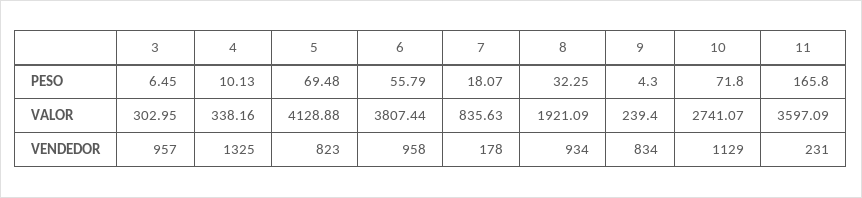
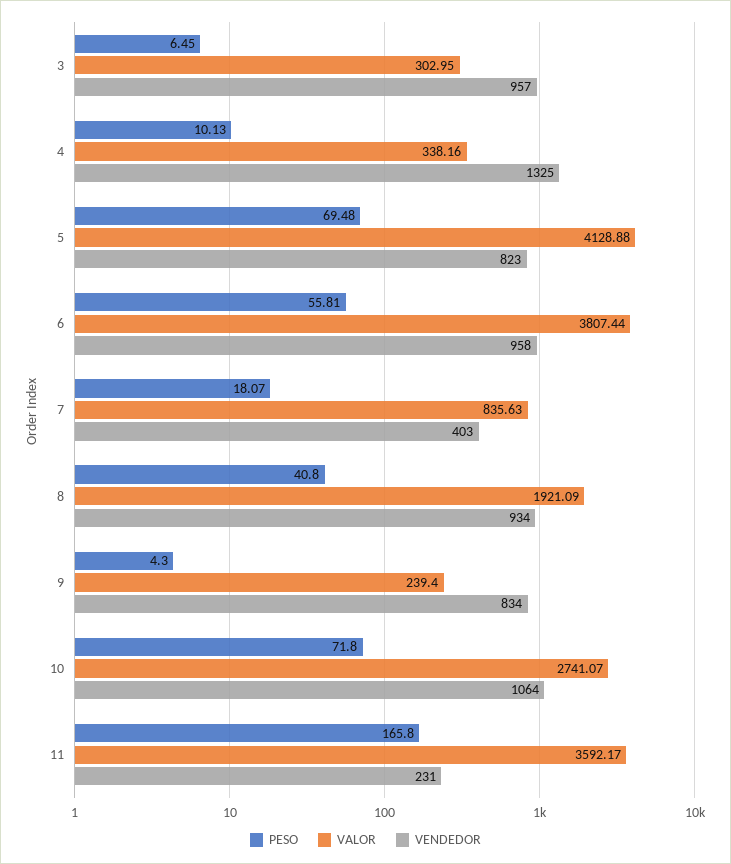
PESO, 6: 55.79 -> 55.81
PESO, 8: 32.25 -> 40.8
VALOR, 11: 3597.09 -> 3592.17
VENDEDOR, 7: 178 -> 403
VENDEDOR, 10: 1129 -> 1064

